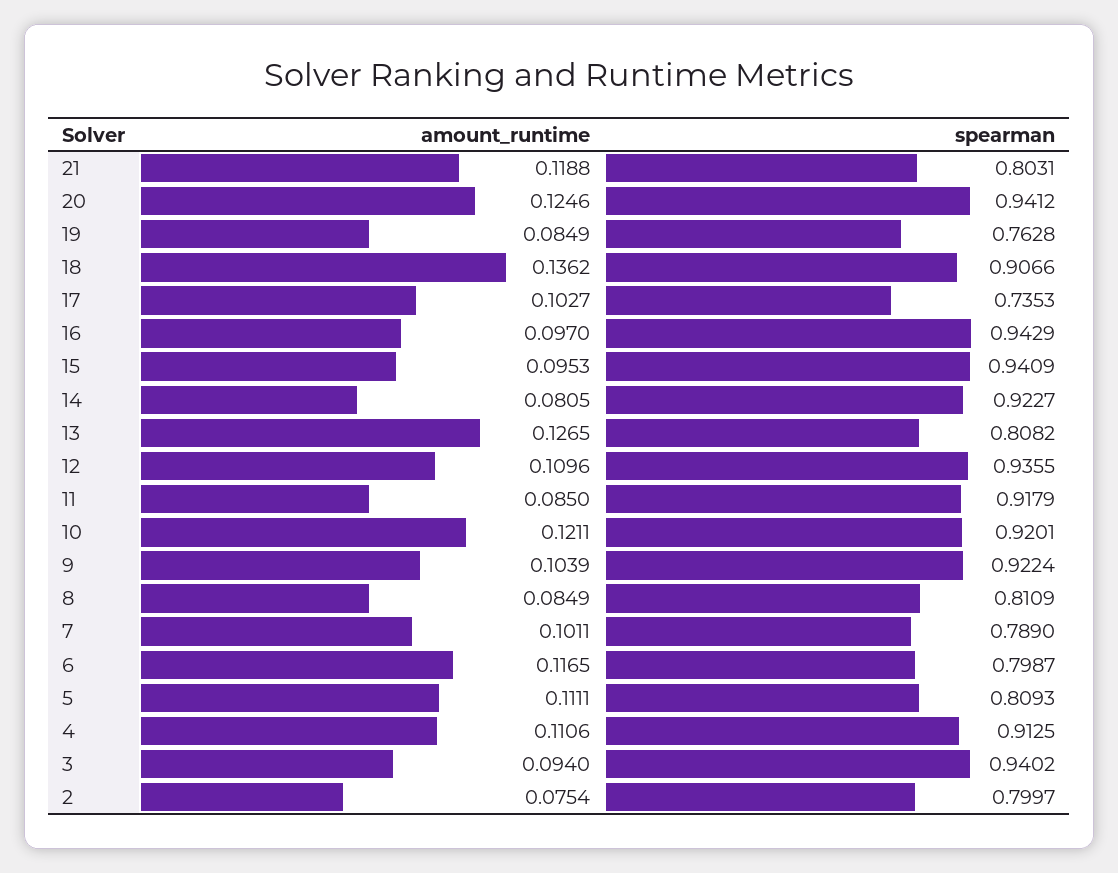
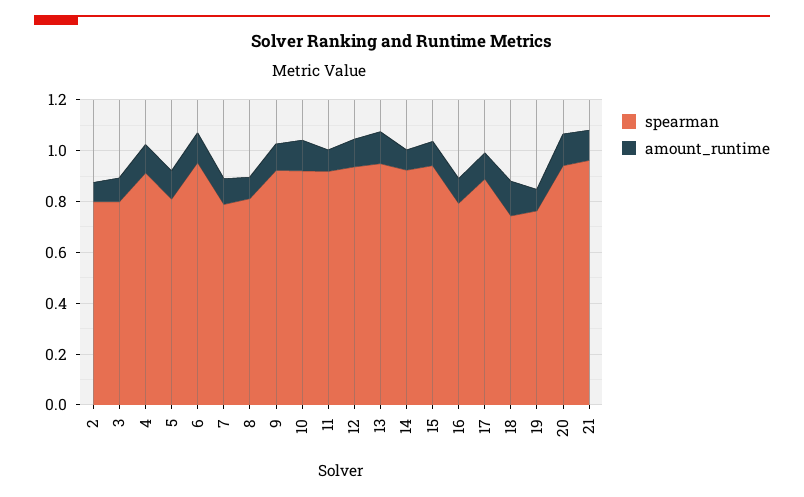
spearman, 21: 0.8031 -> 0.95
spearman, 18: 0.9066 -> 0.75
spearman, 17: 0.7353 -> 0.9
spearman, 16: 0.9429 -> 0.8
spearman, 13: 0.8082 -> 0.95
spearman, 6: 0.7987 -> 0.95
spearman, 3: 0.9402 -> 0.8

